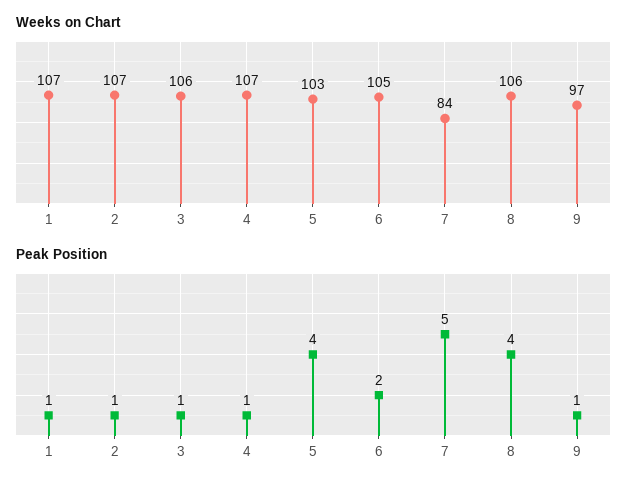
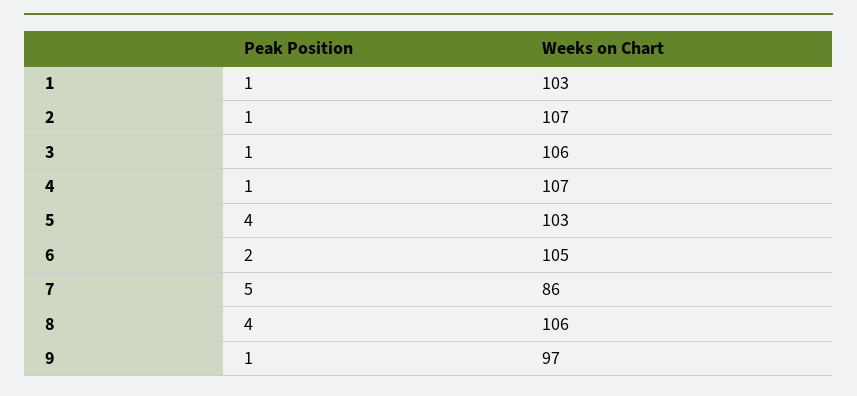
Weeks on Chart, 1: 107 -> 103
Weeks on Chart, 7: 84 -> 86

